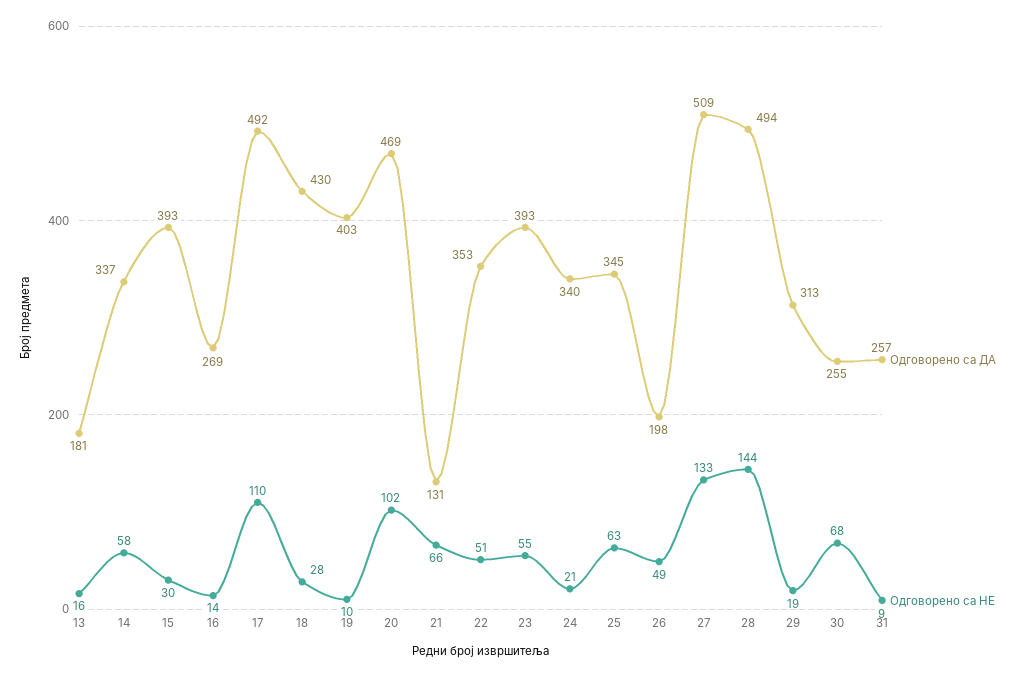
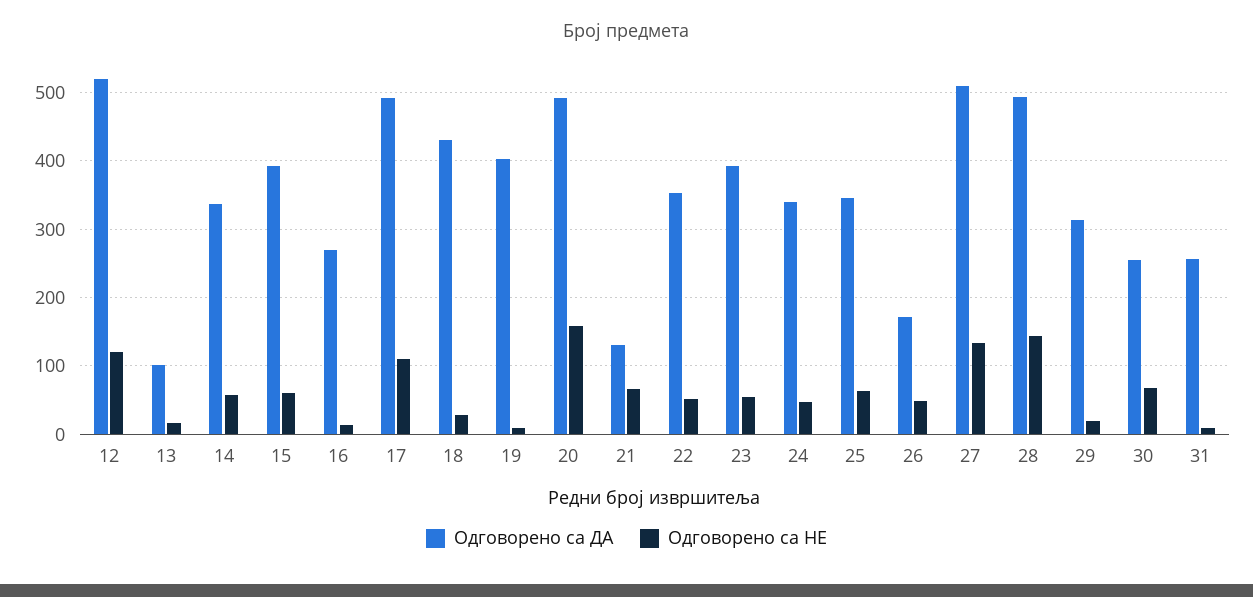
Одговорено са ДА, 13: 181 -> 100
Одговорено са НЕ, 15: 30 -> 60
Одговорено са ДА, 20: 469 -> 490
Одговорено са НЕ, 20: 102 -> 160
Одговорено са НЕ, 24: 21 -> 50
Одговорено са ДА, 26: 198 -> 170
Одговорено са ДА, 12: none -> 520
Одговорено са НЕ, 12: none -> 120

